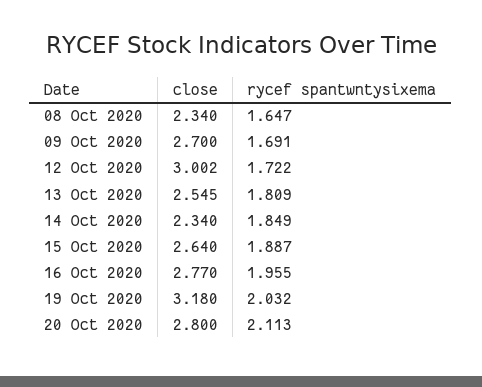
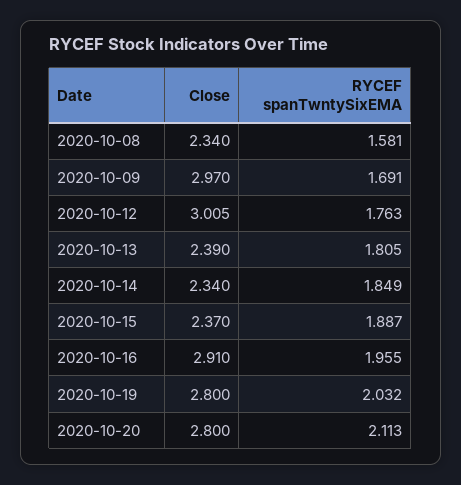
rycef spantwntysixema, 08 Oct 2020: 1.647 -> 1.581
close, 09 Oct 2020: 2.7 -> 2.97
close, 12 Oct 2020: 3.002 -> 3.005
rycef spantwntysixema, 12 Oct 2020: 1.722 -> 1.763
close, 13 Oct 2020: 2.545 -> 2.39
rycef spantwntysixema, 13 Oct 2020: 1.809 -> 1.805
close, 15 Oct 2020: 2.64 -> 2.37
close, 16 Oct 2020: 2.77 -> 2.91
close, 19 Oct 2020: 3.18 -> 2.8

